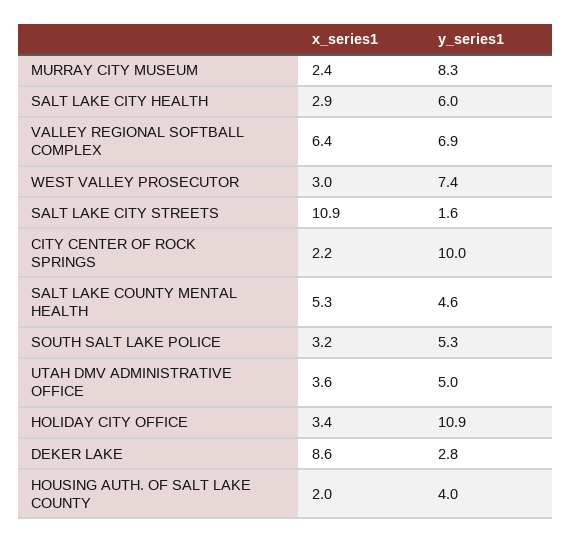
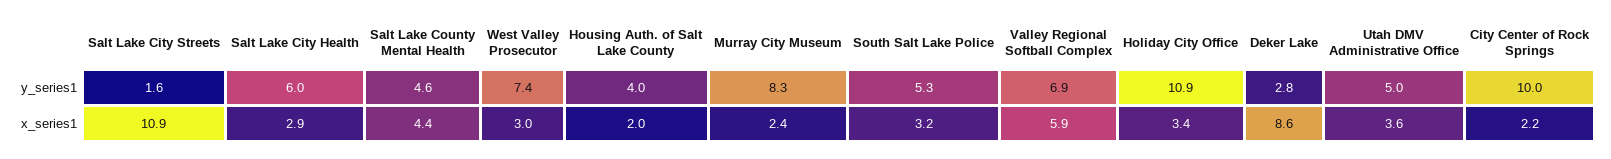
x_series1, VALLEY REGIONAL SOFTBALL COMPLEX: 6.4 -> 5.9
x_series1, SALT LAKE COUNTY MENTAL HEALTH: 5.3 -> 4.4

